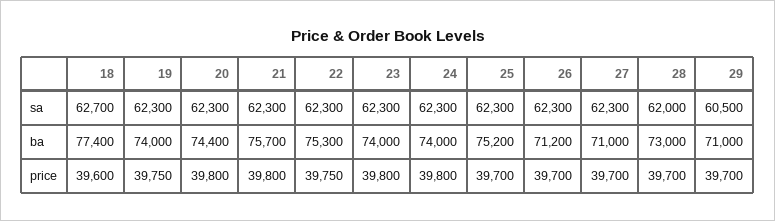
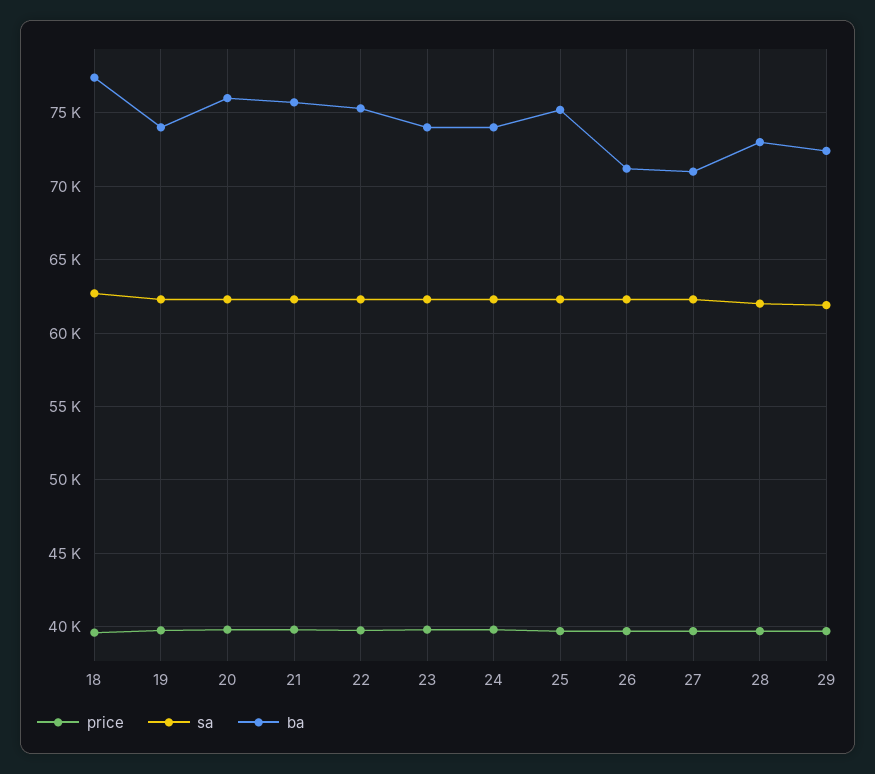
sa, 29: 60500 -> 62000
ba, 20: 74400 -> 76000
ba, 29: 71000 -> 72500

